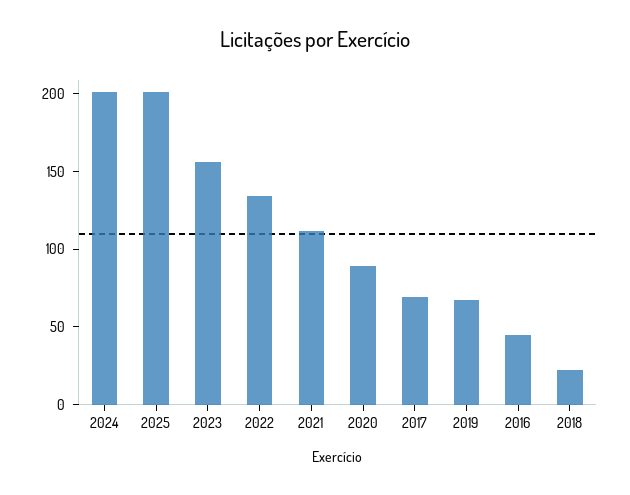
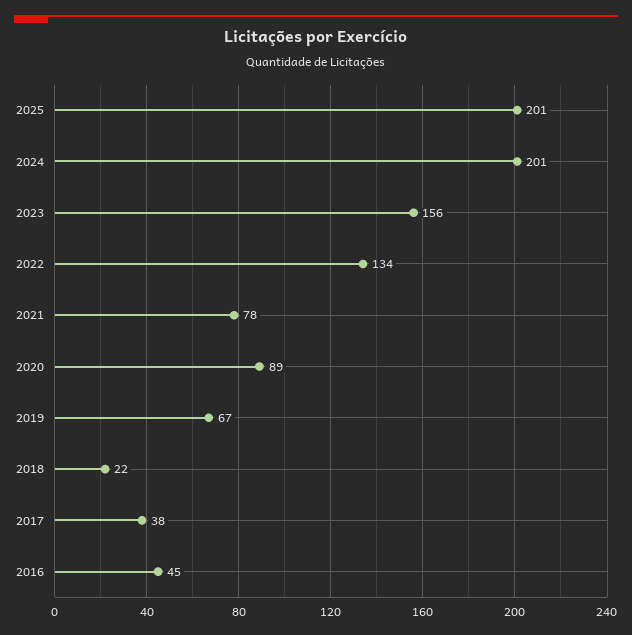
2021: 110 -> 78
2017: 70 -> 38

